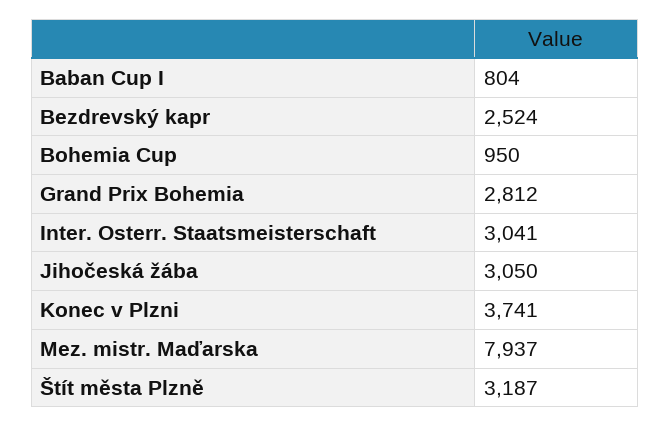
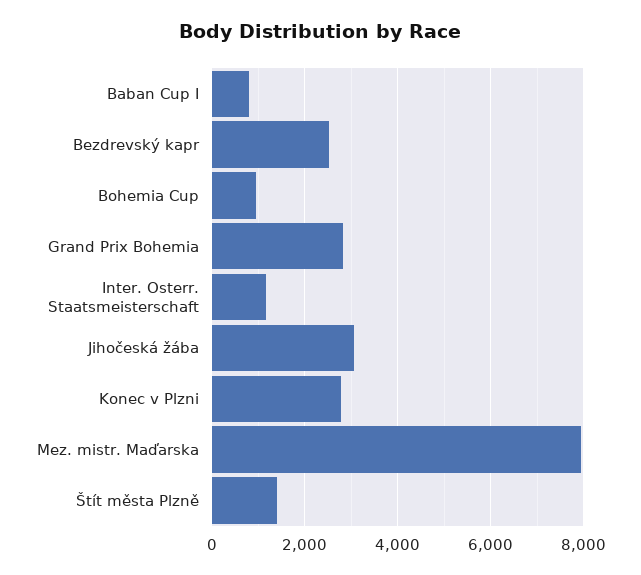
Inter. Osterr. Staatsmeisterschaft: 3041 -> 1200
Konec v Plzni: 3741 -> 2800
Štít města Plzně: 3187 -> 1400

